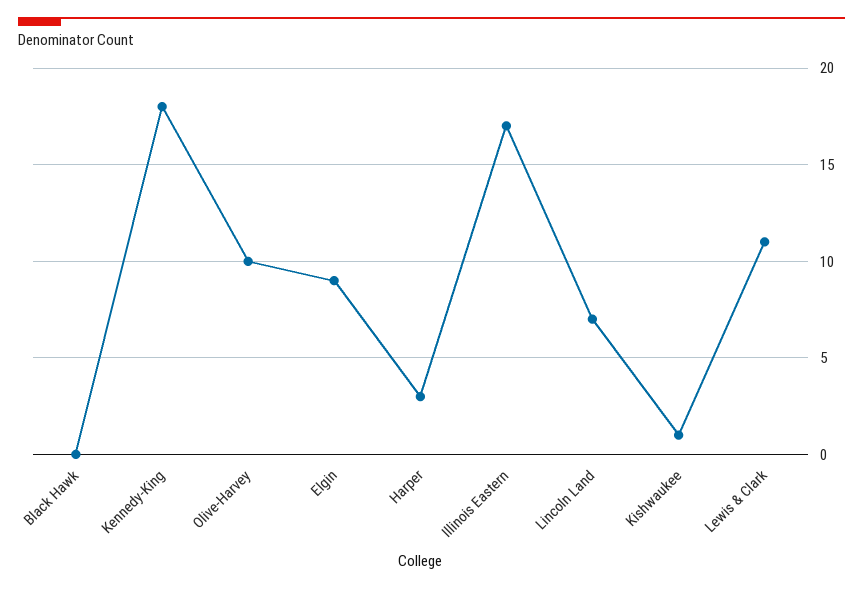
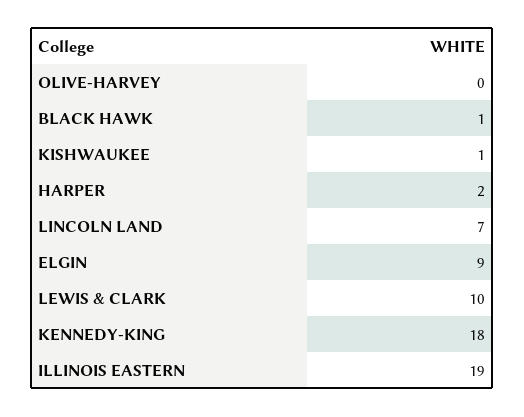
Black Hawk: 0 -> 1
Olive-Harvey: 10 -> 0
Harper: 3 -> 2
Illinois Eastern: 17 -> 19
Lewis & Clark: 11 -> 10

